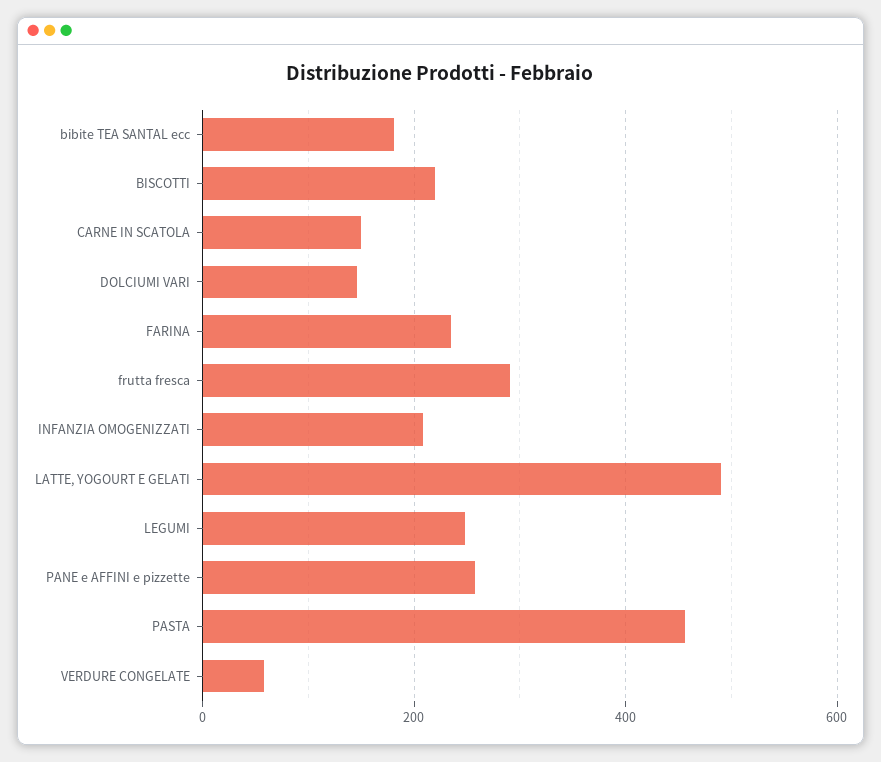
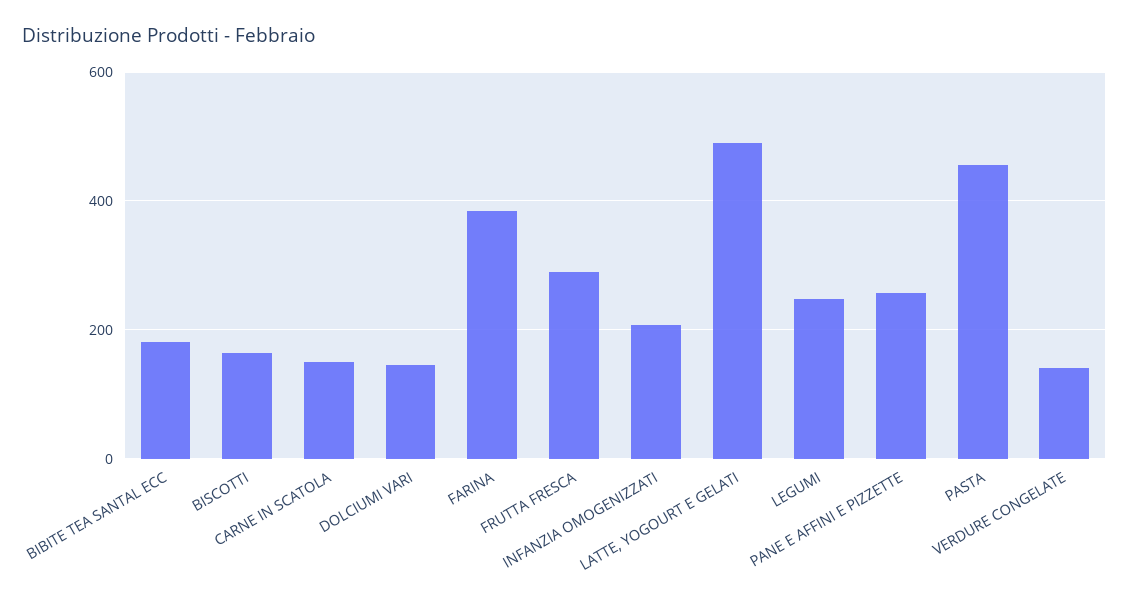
BISCOTTI: 220 -> 160
FARINA: 240 -> 380
VERDURE CONGELATE: 60 -> 140

